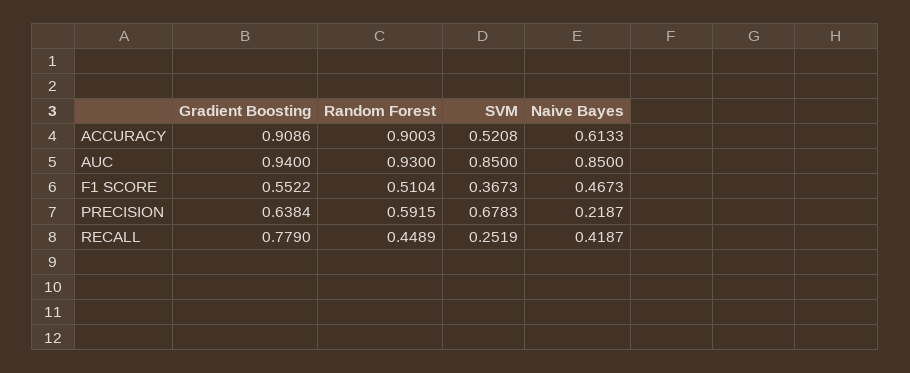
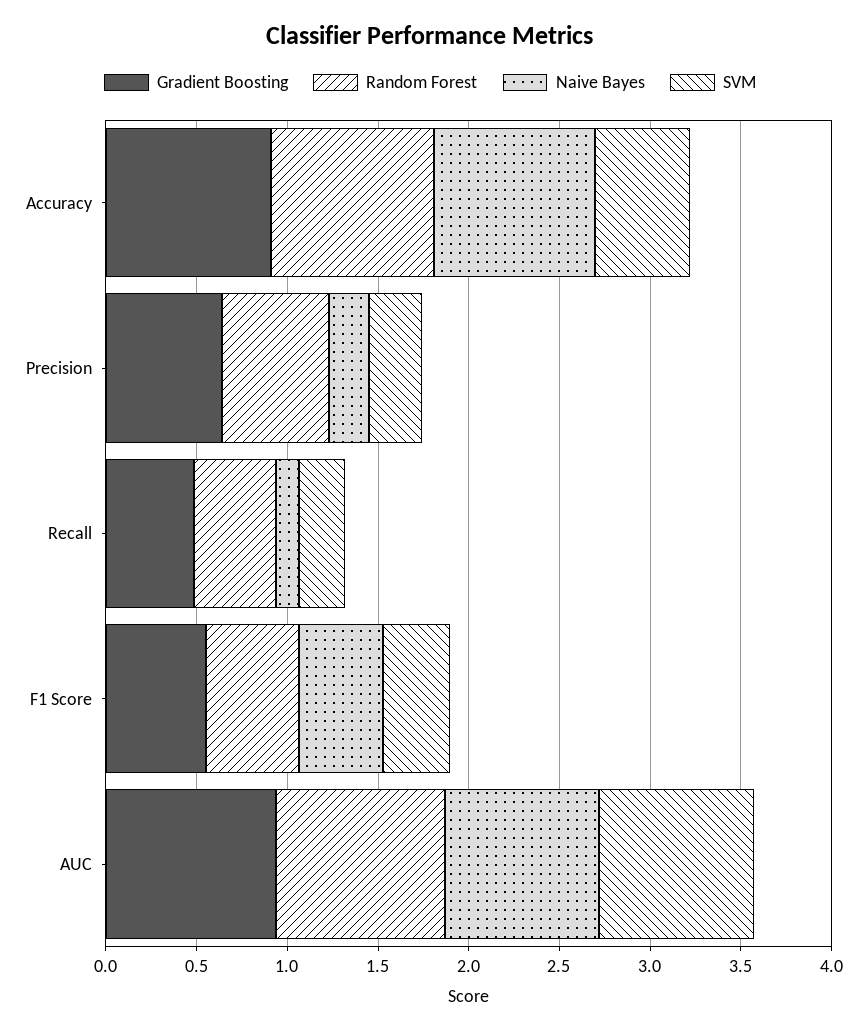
Naive Bayes, ACCURACY: 0.6133 -> 0.9
SVM, PRECISION: 0.6783 -> 0.3
Gradient Boosting, RECALL: 0.779 -> 0.5
Naive Bayes, RECALL: 0.4187 -> 0.1

